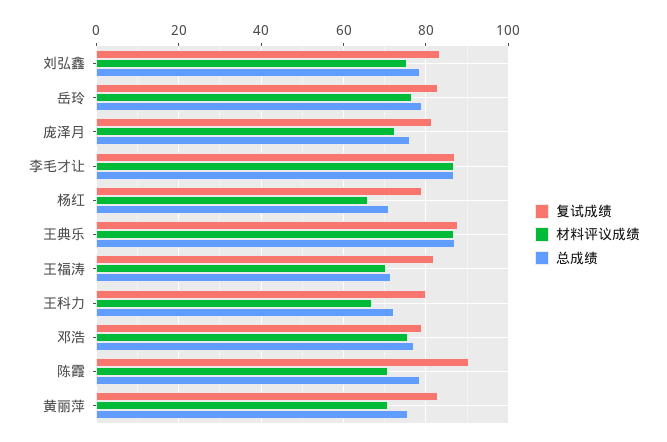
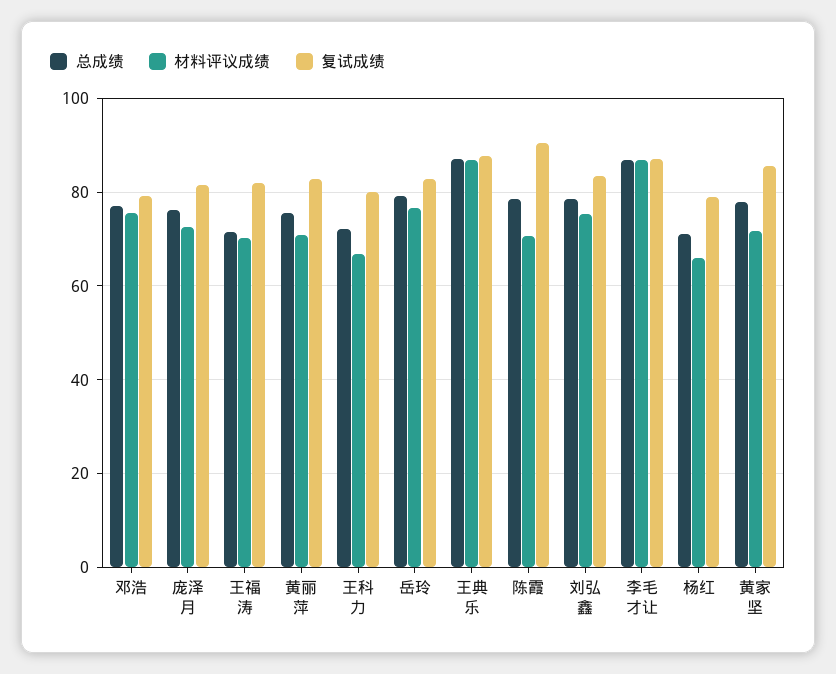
总成绩, 黄家坚: none -> 78
材料评议成绩, 黄家坚: none -> 72
复试成绩, 黄家坚: none -> 86

